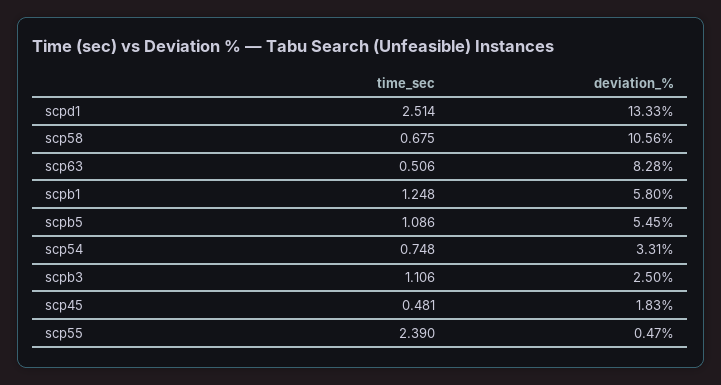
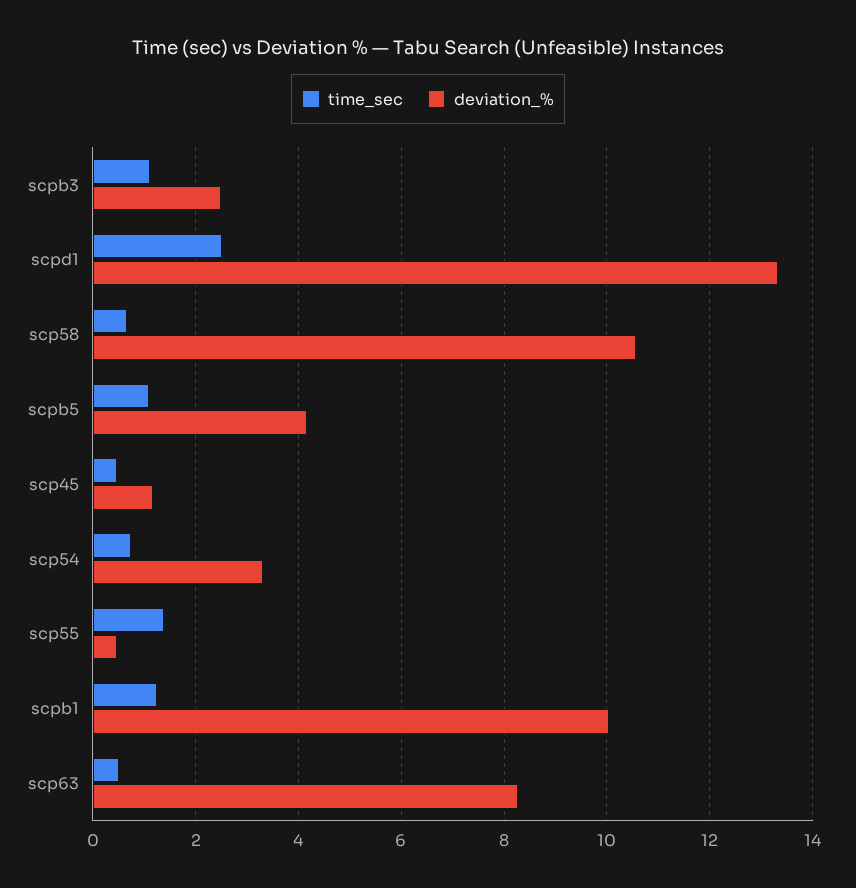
deviation_%, scpb1: 5.8 -> 10
deviation_%, scpb5: 5.45 -> 4.2
deviation_%, scp45: 1.83 -> 1.2
time_sec, scp55: 2.39 -> 1.4

